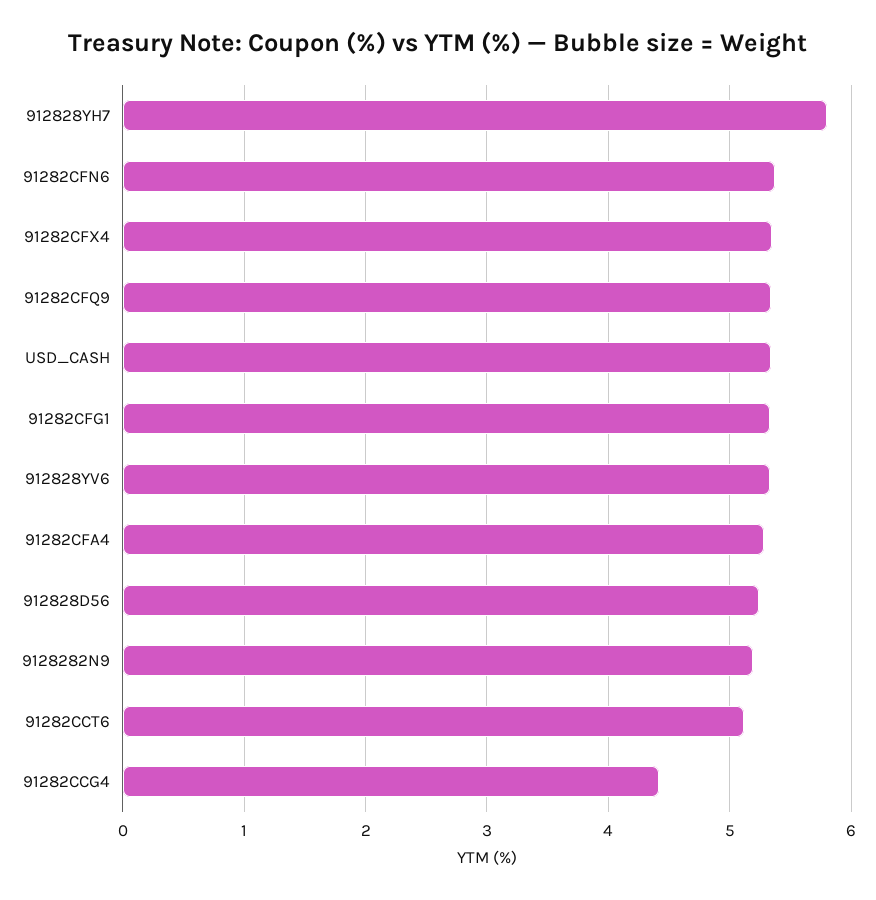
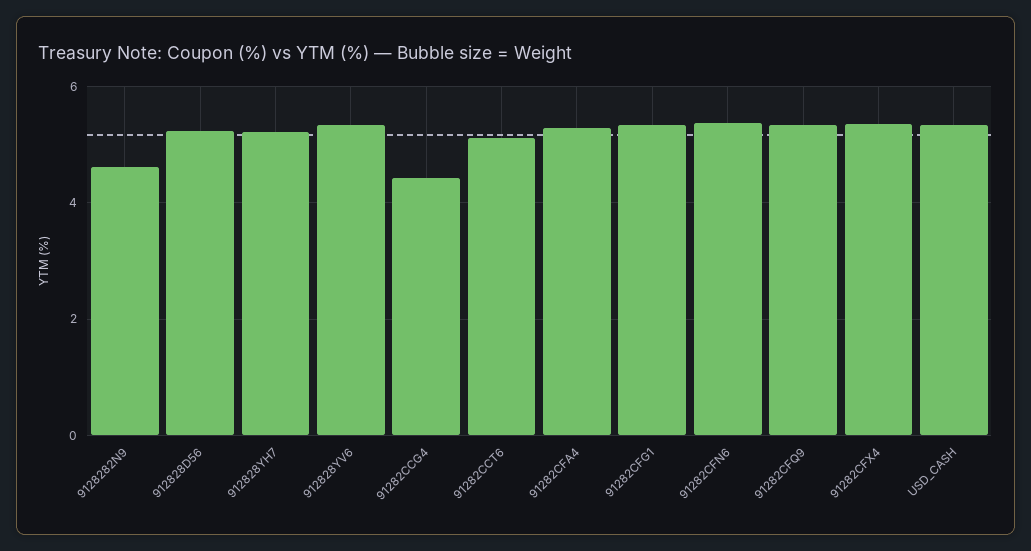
912828YH7: 5.8 -> 5.2
9128282N9: 5.2 -> 4.6

